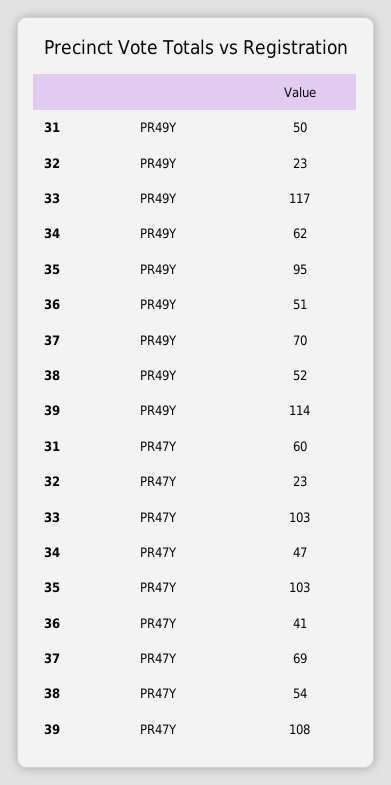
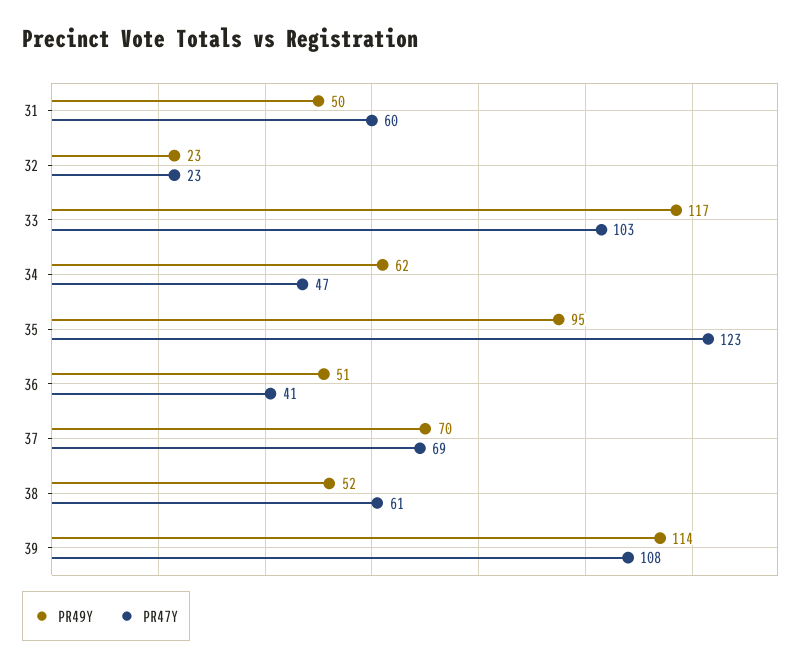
PR47Y, 35: 103 -> 123
PR47Y, 38: 54 -> 61

